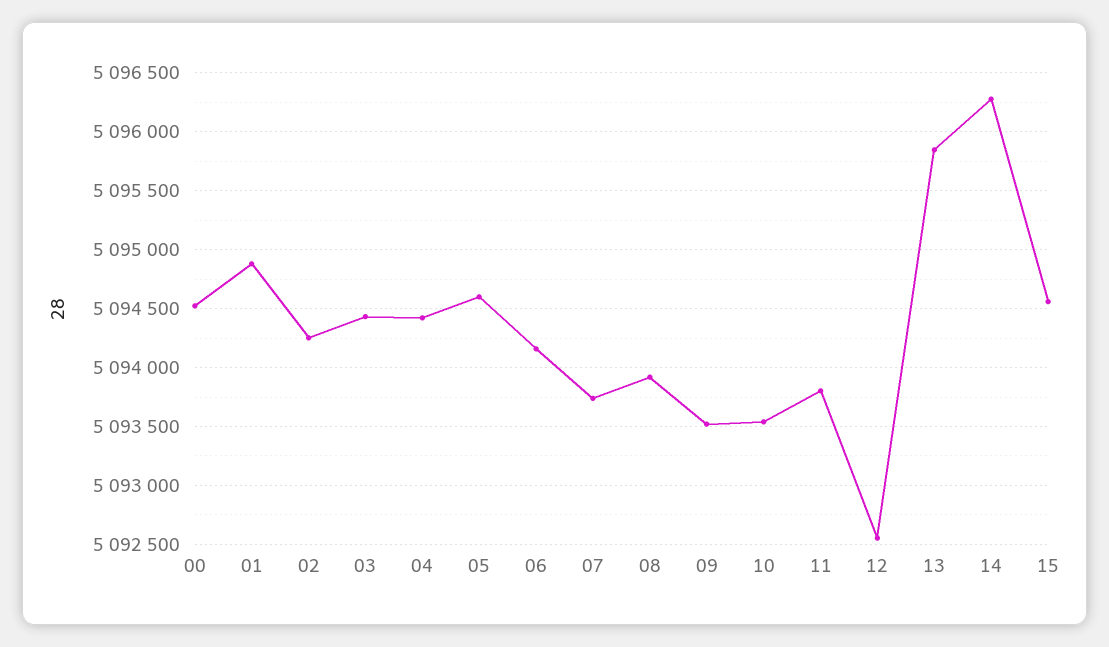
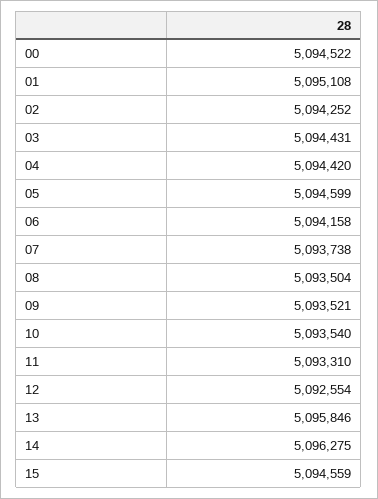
01: 5094900 -> 5095108
08: 5093900 -> 5093504
11: 5093800 -> 5093310

